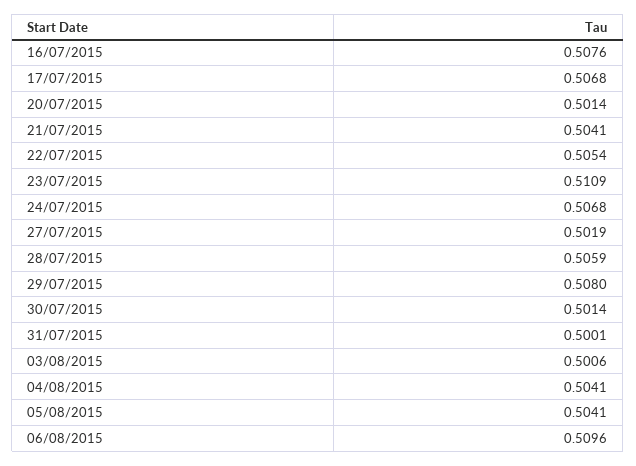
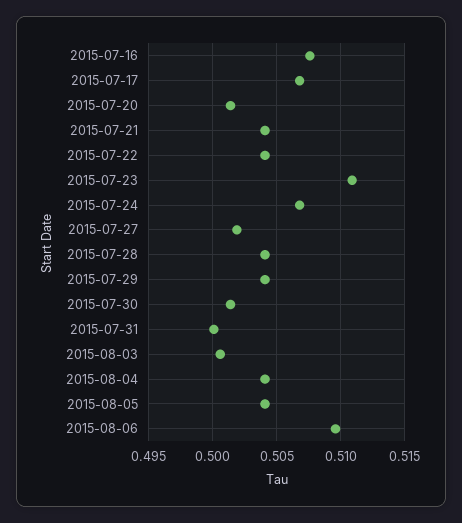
22/07/2015: 0.5054 -> 0.504
28/07/2015: 0.5059 -> 0.504
29/07/2015: 0.508 -> 0.504

